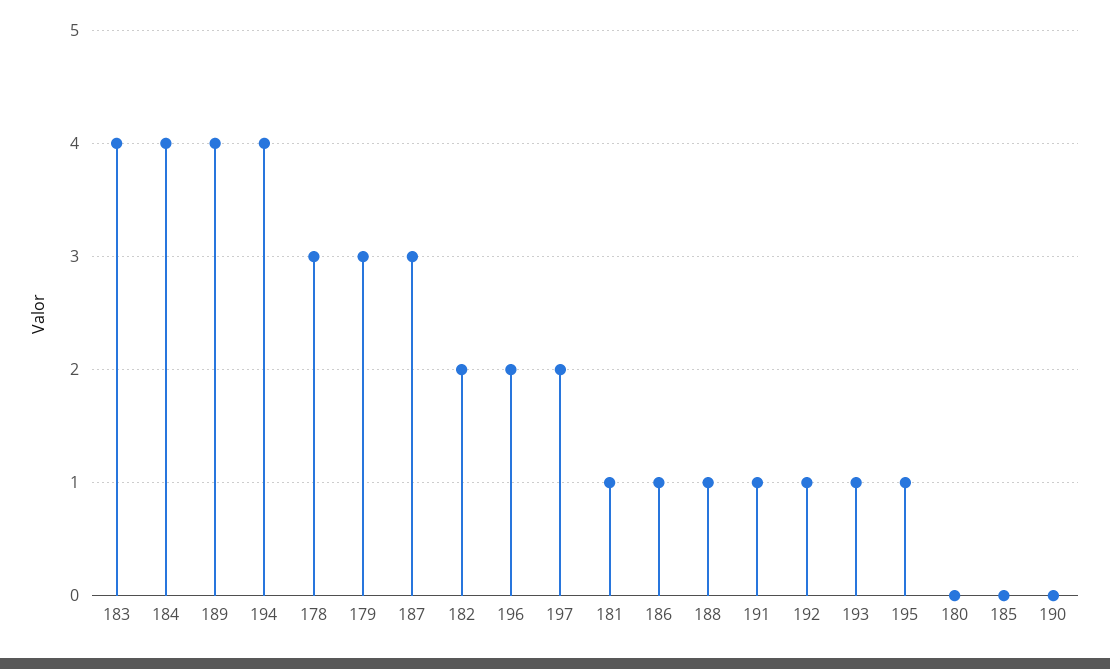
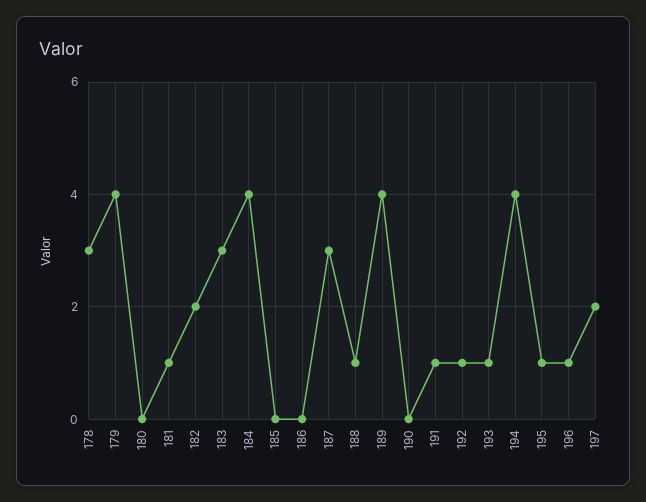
183: 4 -> 3
179: 3 -> 4
196: 2 -> 1
186: 1 -> 0

